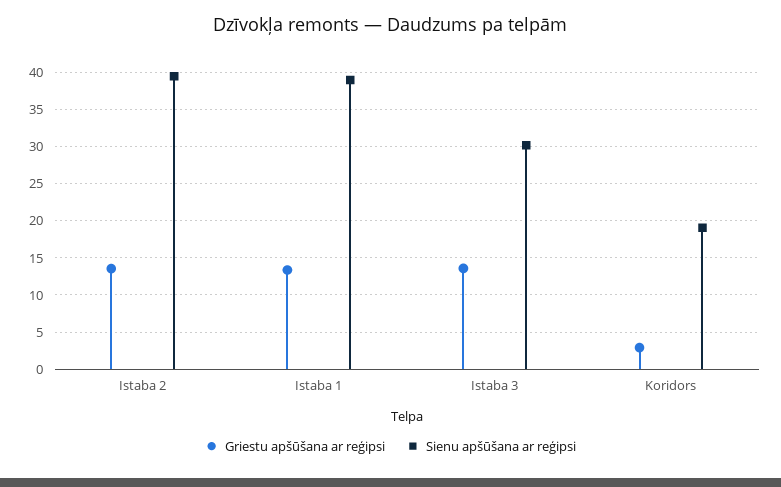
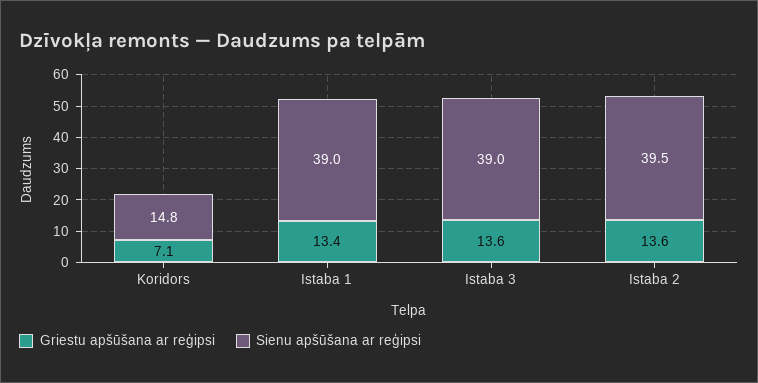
Sienu apšūšana ar reģipsi, Istaba 3: 30 -> 39
Griestu apšūšana ar reģipsi, Koridors: 3 -> 7.1
Sienu apšūšana ar reģipsi, Koridors: 19 -> 14.8

